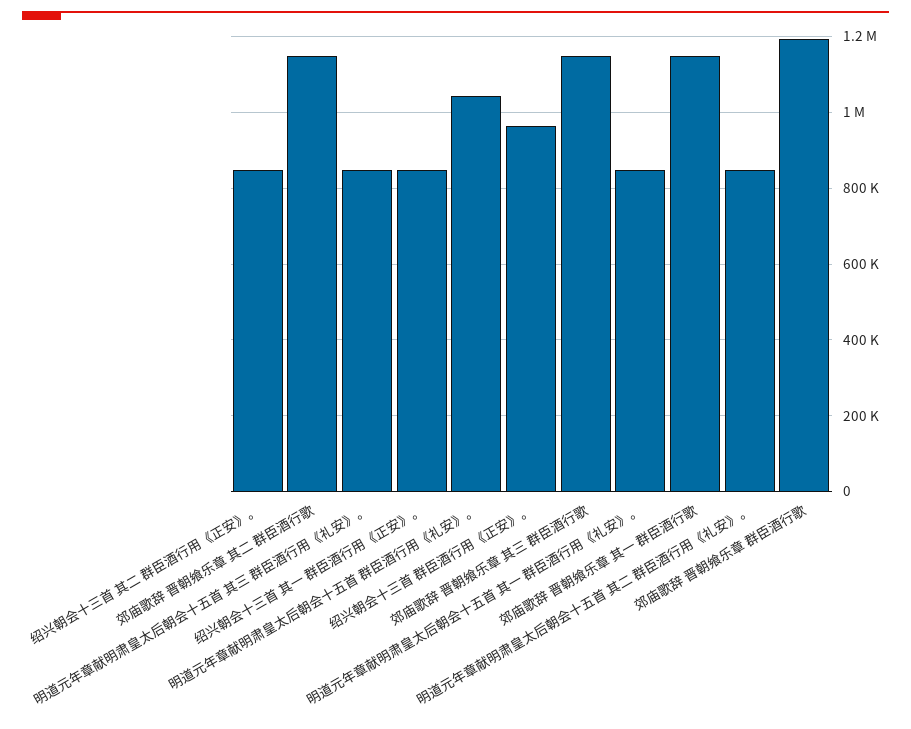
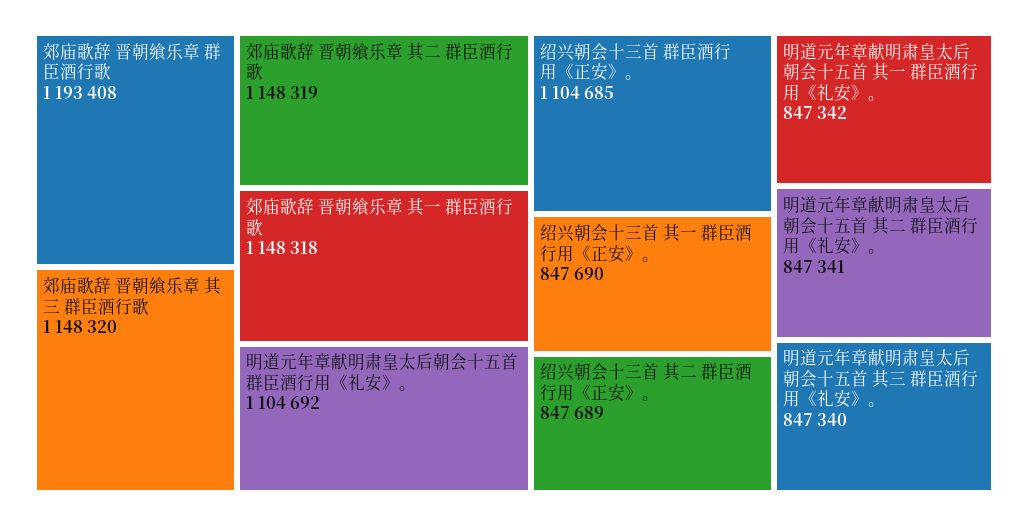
明道元年章献明肃皇太后朝会十五首 群臣酒行用《礼安》。: 1040000 -> 1104692
绍兴朝会十三首 群臣酒行用《正安》。: 960000 -> 1104685

